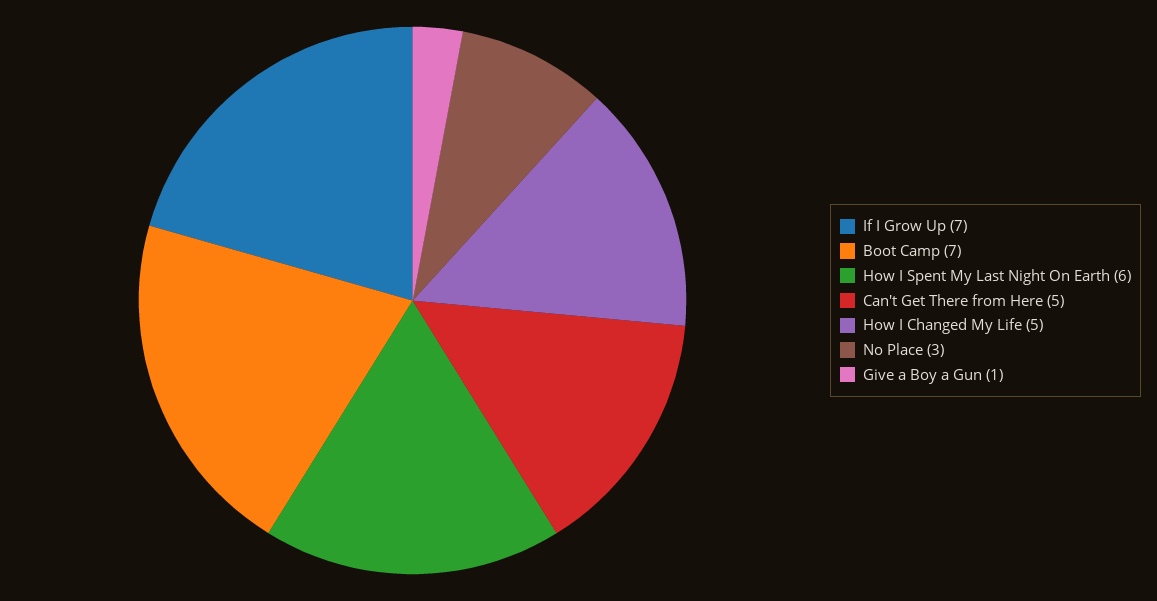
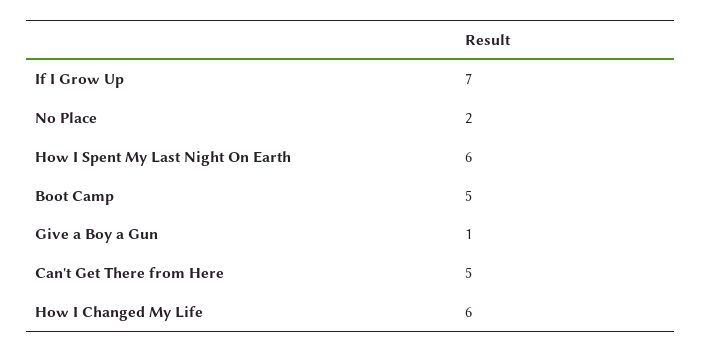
Boot Camp: 7 -> 5
How I Changed My Life: 5 -> 6
No Place: 3 -> 2

